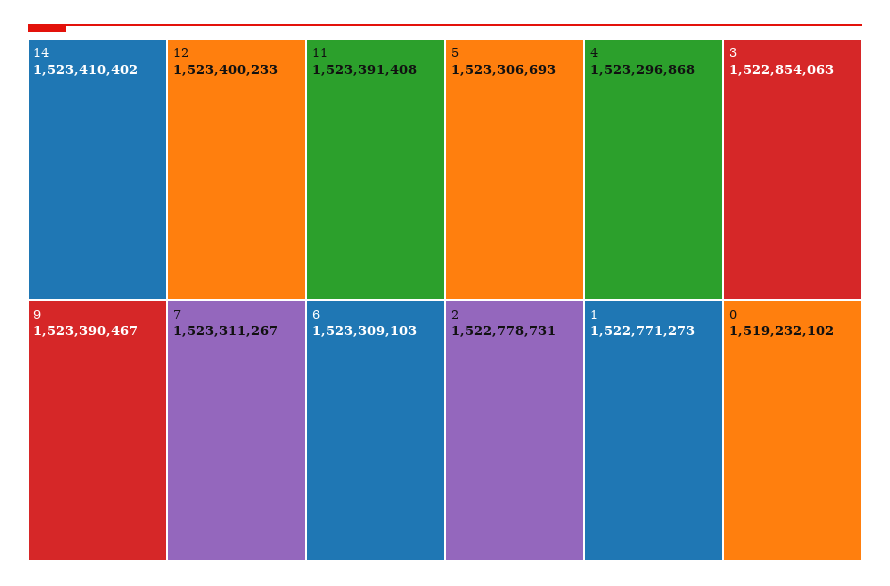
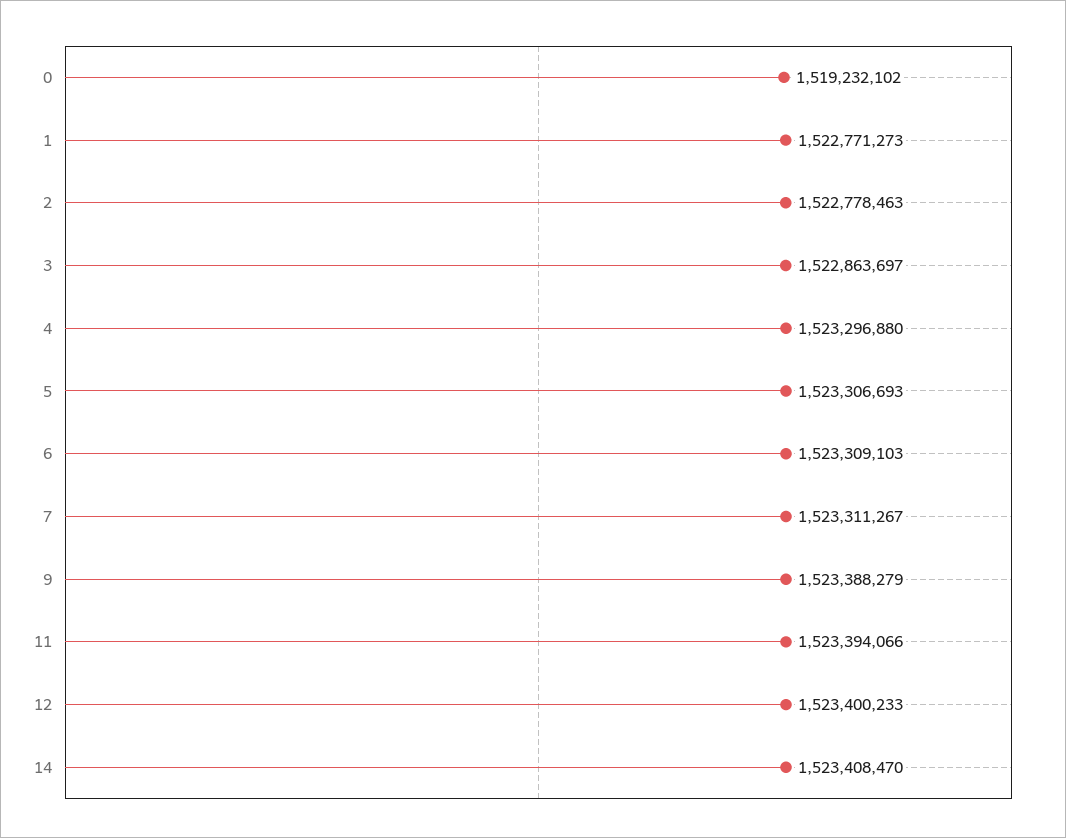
14: 1523410402 -> 1523408470
11: 1523391408 -> 1523394066
9: 1523390467 -> 1523388279
4: 1523296868 -> 1523296880
3: 1522854063 -> 1522863697
2: 1522778731 -> 1522778463

